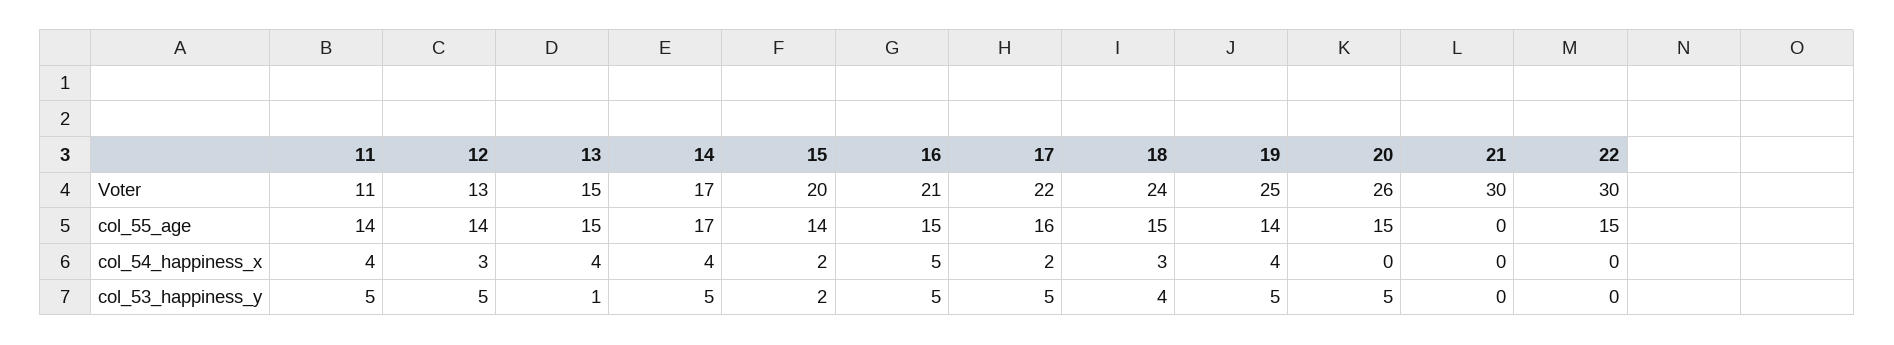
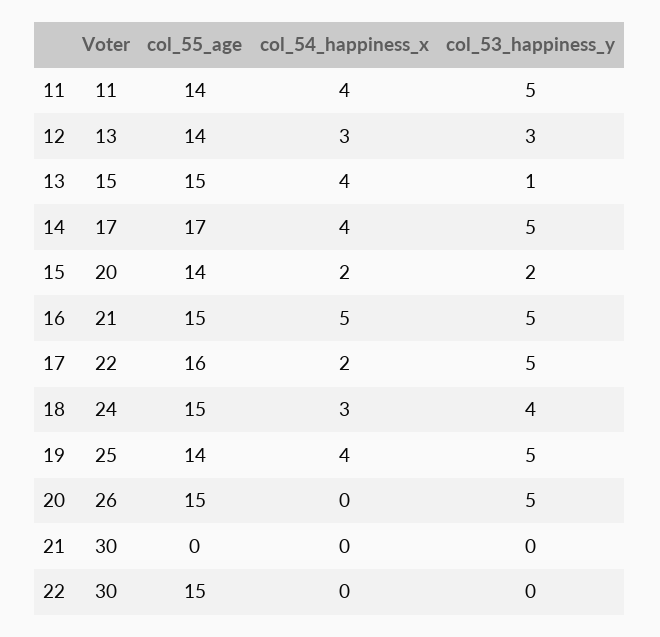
12, col_53_happiness_y: 5 -> 3

